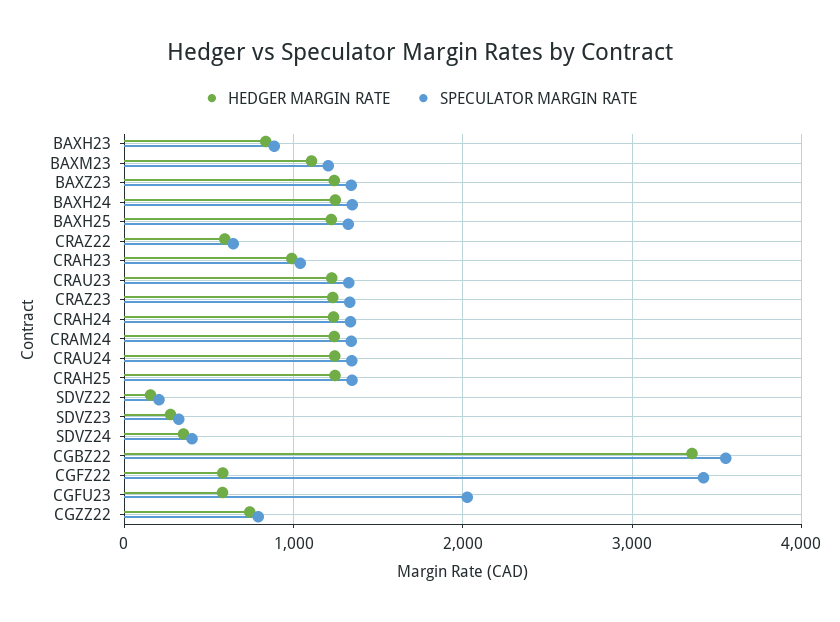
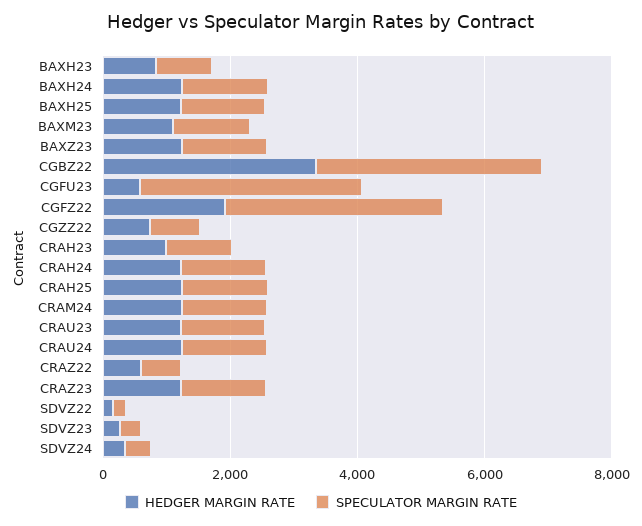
HEDGER MARGIN RATE, CGFZ22: 600 -> 2000
SPECULATOR MARGIN RATE, CGFU23: 2000 -> 3500

